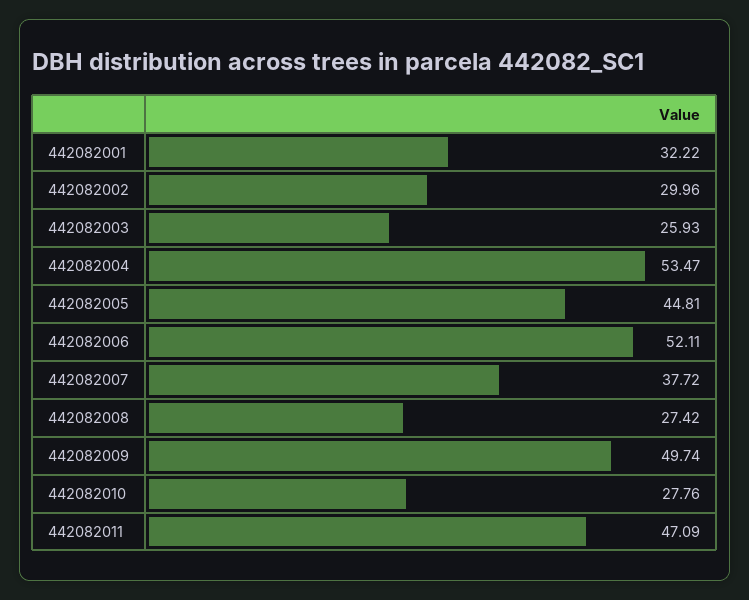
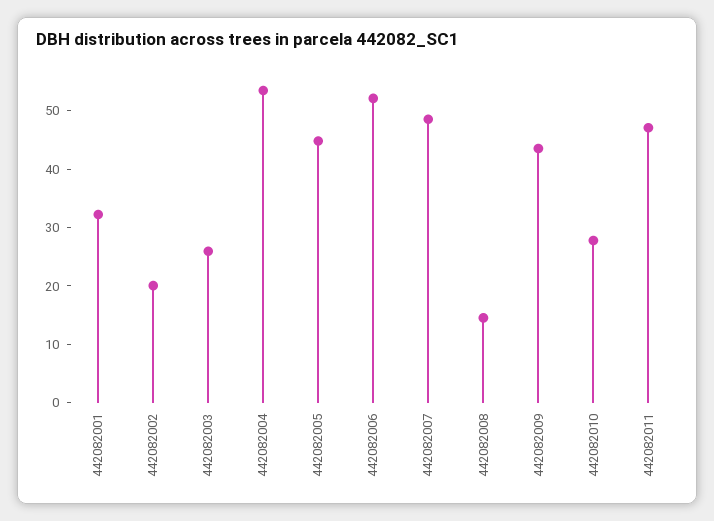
442082002: 29.96 -> 20
442082007: 37.72 -> 48
442082008: 27.42 -> 14
442082009: 49.74 -> 44

